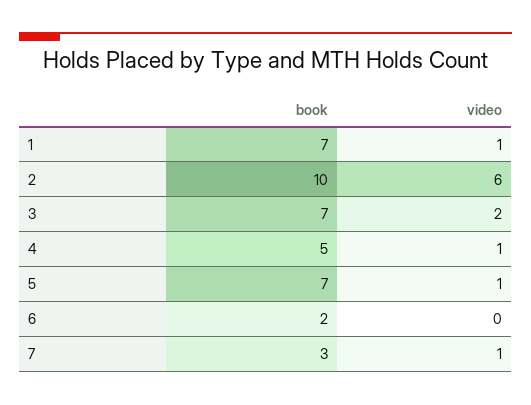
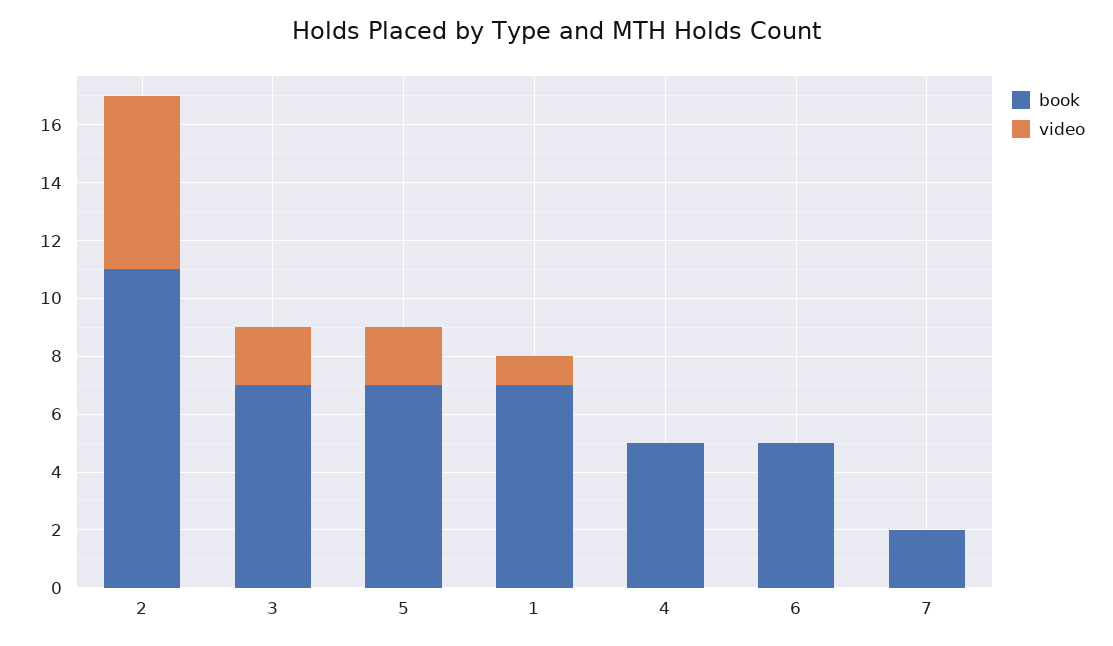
book, 2: 10 -> 11
video, 4: 1 -> 0
video, 5: 1 -> 2
book, 6: 2 -> 5
book, 7: 3 -> 2
video, 7: 1 -> 0

